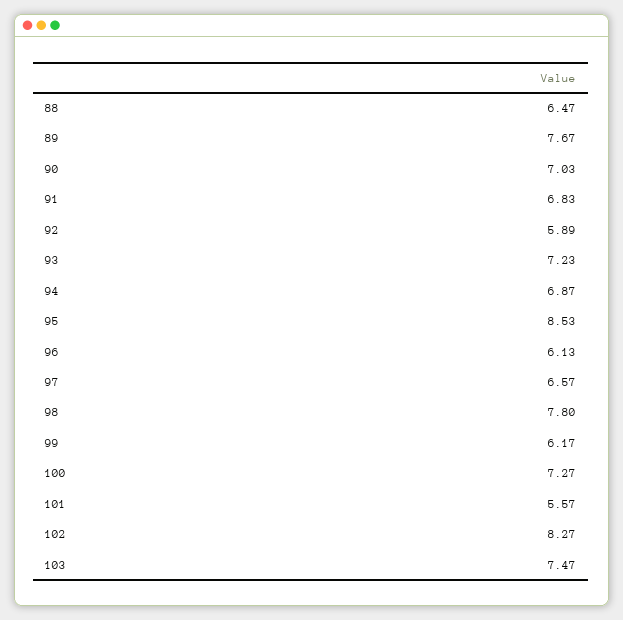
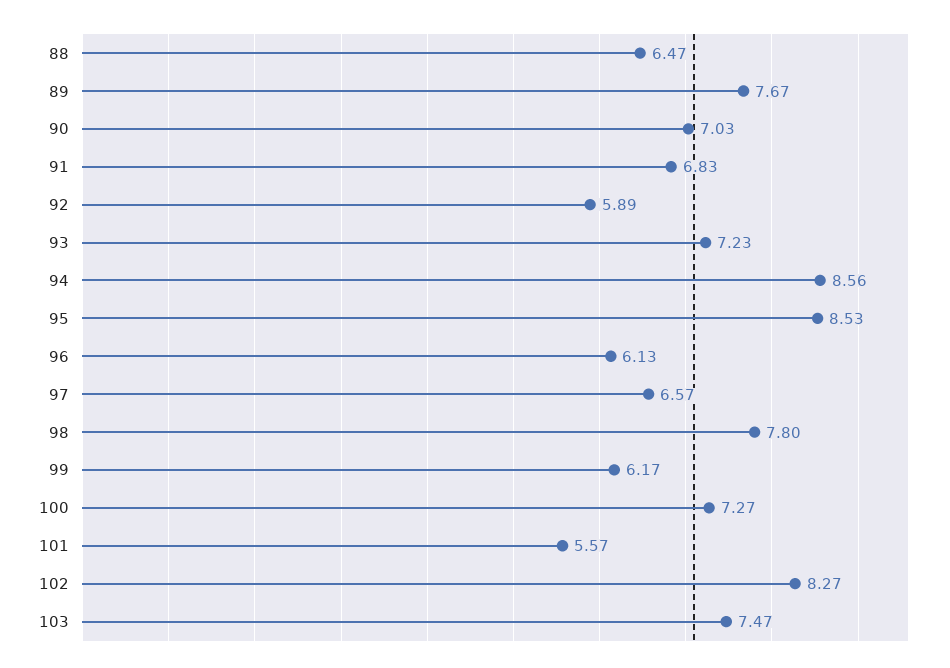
94: 6.87 -> 8.56

